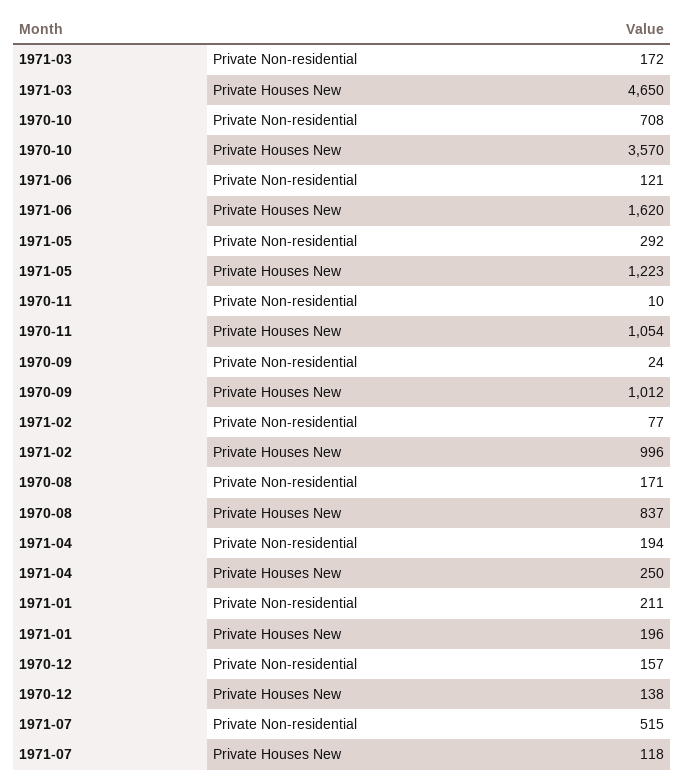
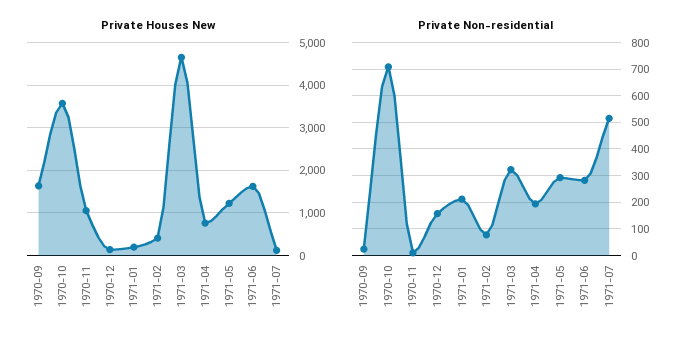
Private Non-residential, 1971-03: 172 -> 325
Private Non-residential, 1971-06: 121 -> 275
Private Houses New, 1970-09: 1012 -> 1600
Private Houses New, 1971-02: 996 -> 400
Private Non-residential, 1970-08: 171 -> none
Private Houses New, 1970-08: 837 -> none
Private Houses New, 1971-04: 250 -> 800

